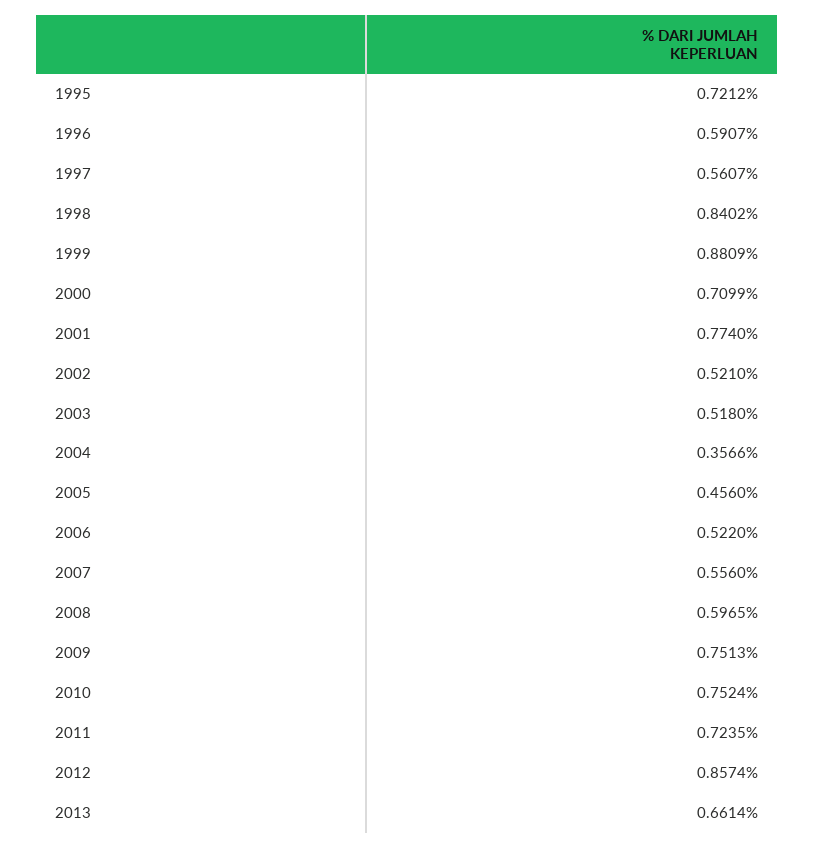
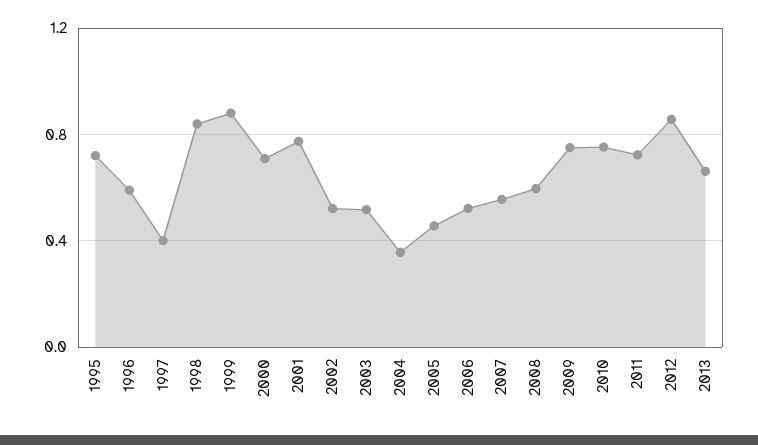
1997: 0.5607 -> 0.4

